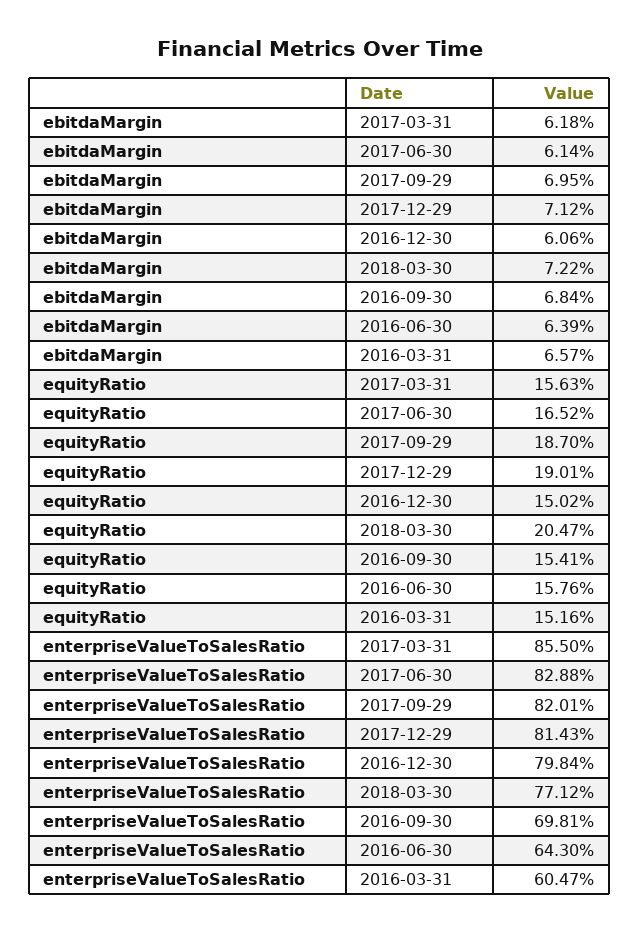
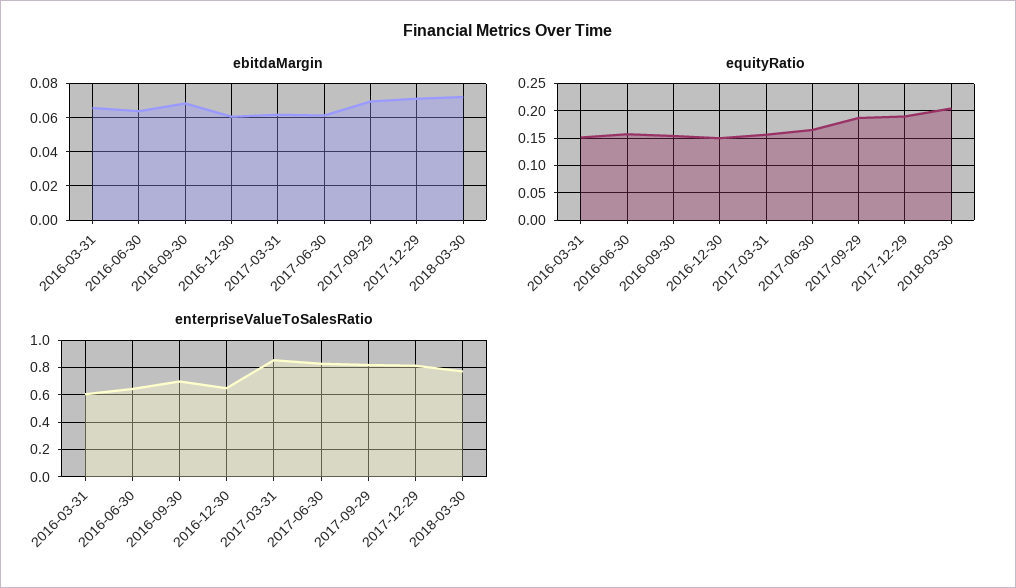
enterpriseValueToSalesRatio, 2016-12-30: 0.7984 -> 0.65

